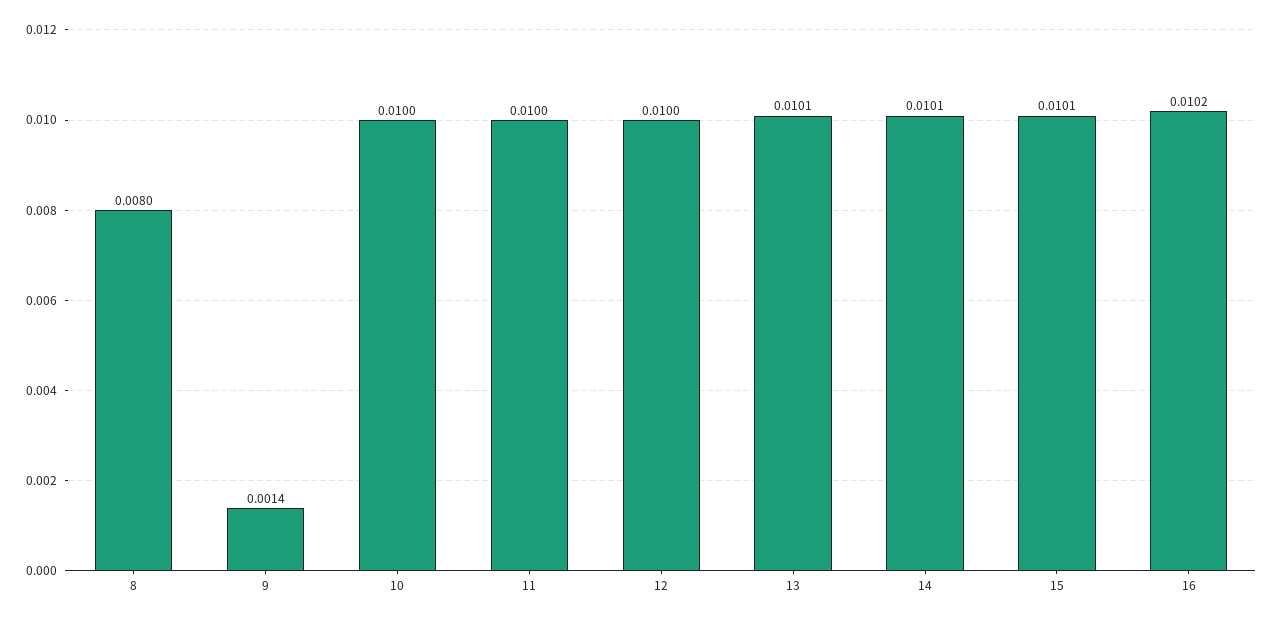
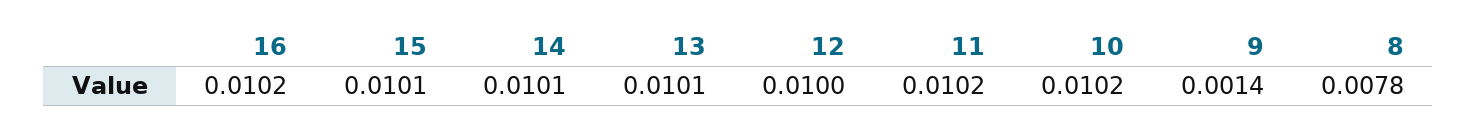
8: 0.008 -> 0.0078
10: 0.01 -> 0.0102
11: 0.01 -> 0.0102

